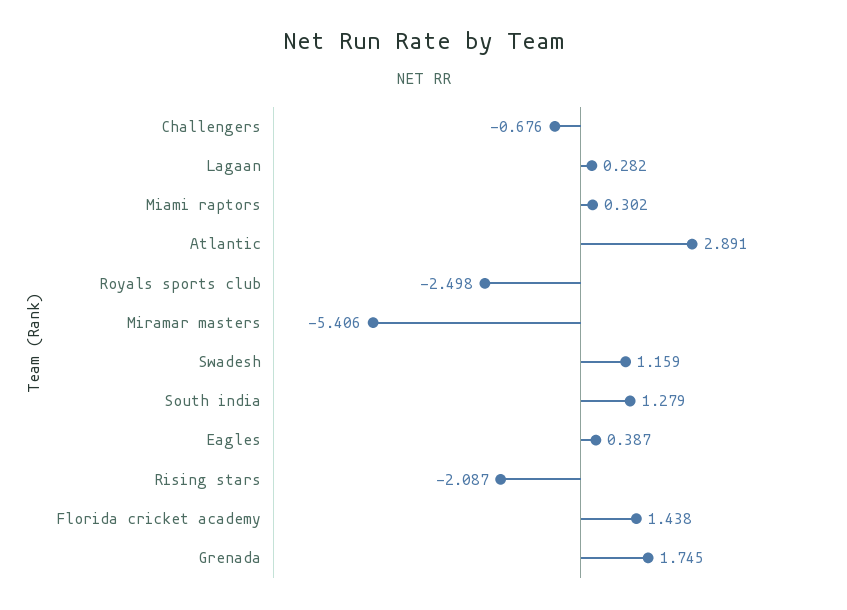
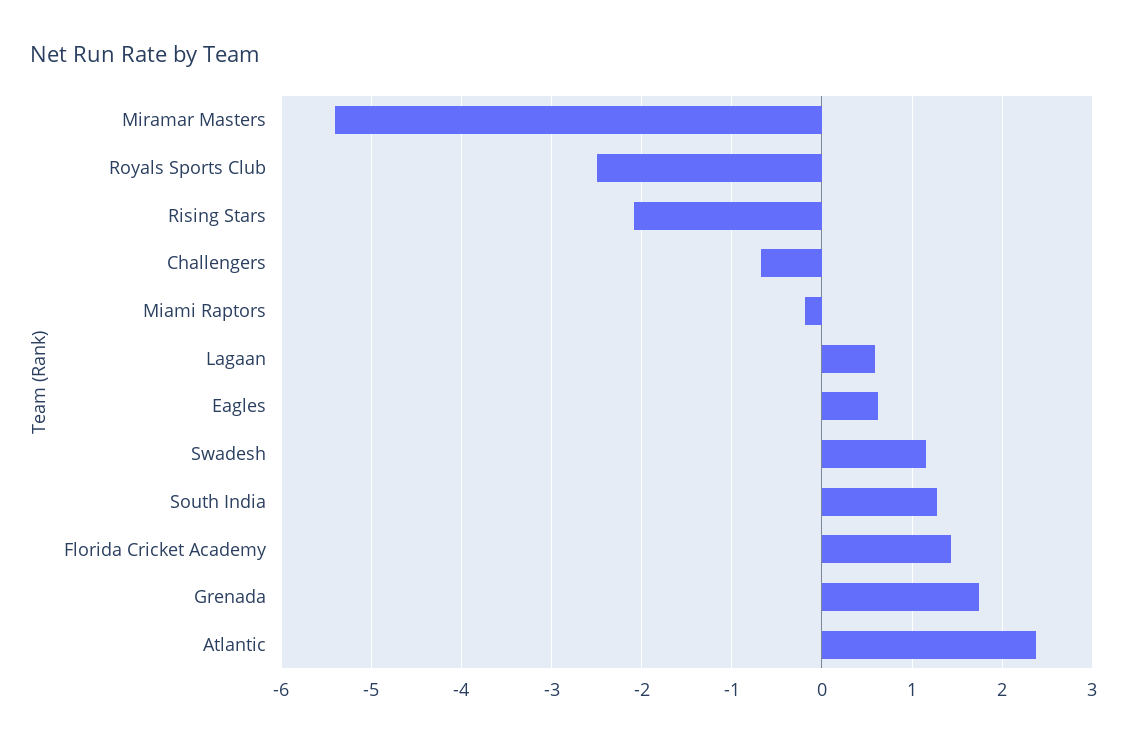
Lagaan: 0.282 -> 0.6
Miami raptors: 0.302 -> -0.2
Atlantic: 2.891 -> 2.4
Eagles: 0.387 -> 0.6

